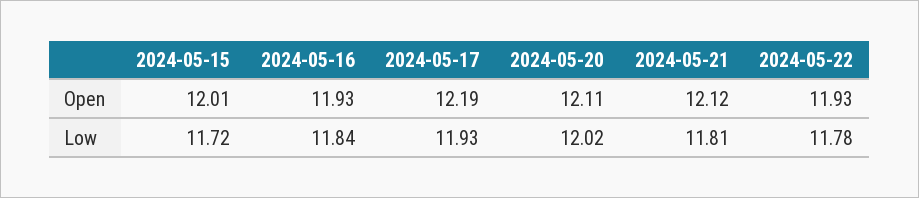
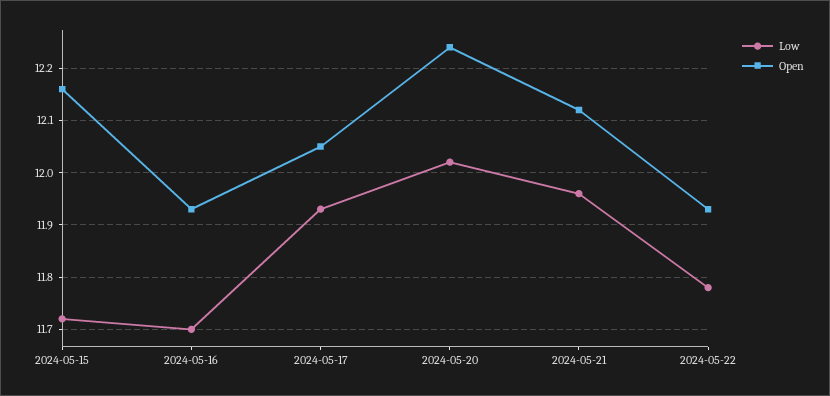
Open, 2024-05-15: 12.01 -> 12.15
Open, 2024-05-17: 12.19 -> 12.05
Open, 2024-05-20: 12.11 -> 12.25
Low, 2024-05-16: 11.84 -> 11.7
Low, 2024-05-21: 11.81 -> 11.95

